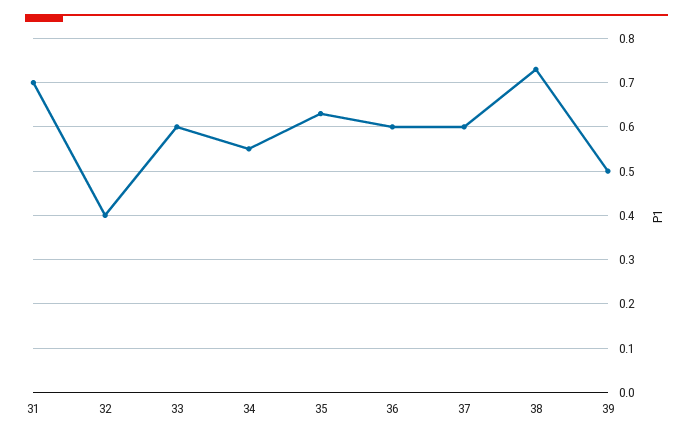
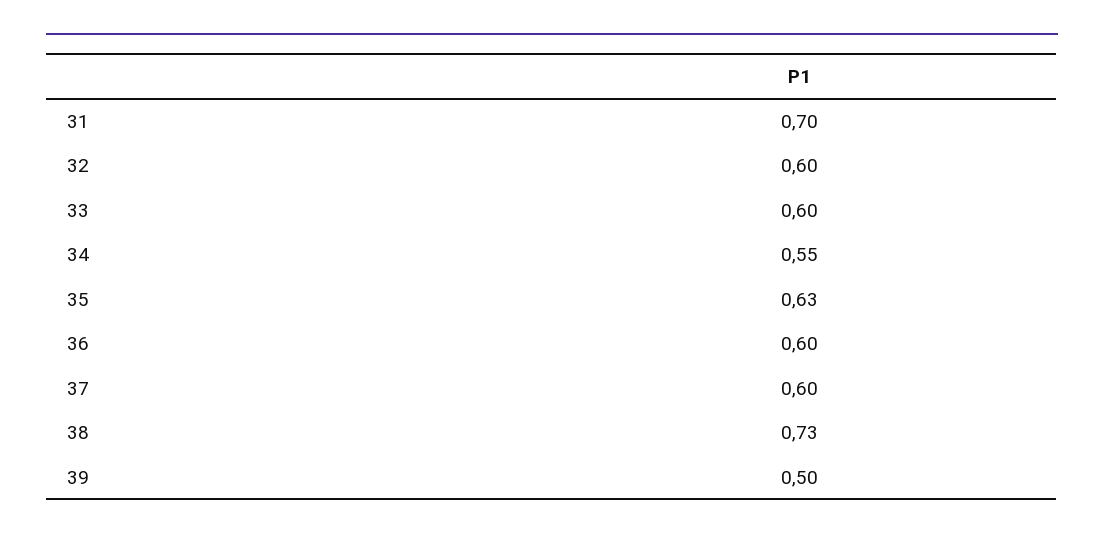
32: 0.4 -> 0.6

